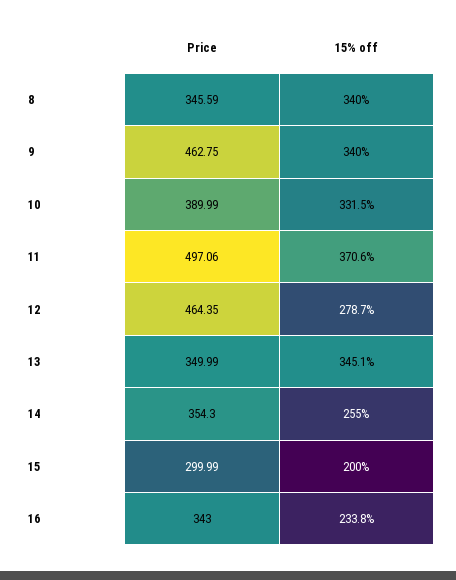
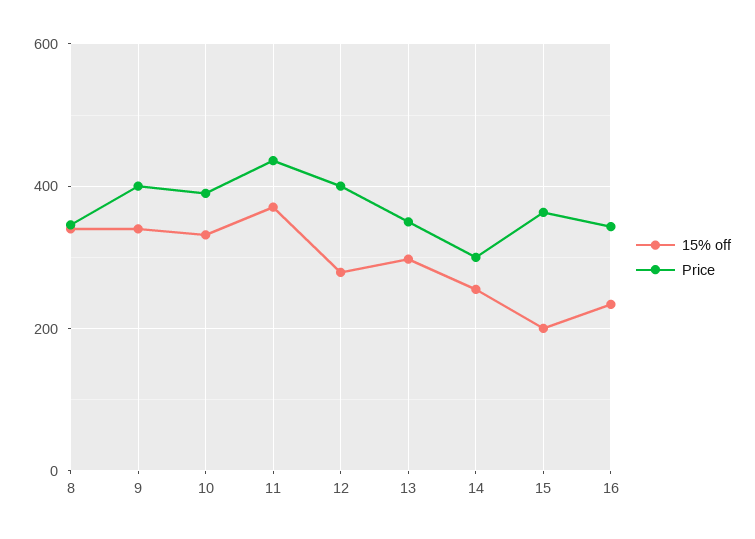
Price, 9: 462.75 -> 400
Price, 11: 497.06 -> 440
Price, 12: 464.35 -> 400
15% off, 13: 345.1 -> 300
Price, 14: 354.3 -> 300
Price, 15: 299.99 -> 360

